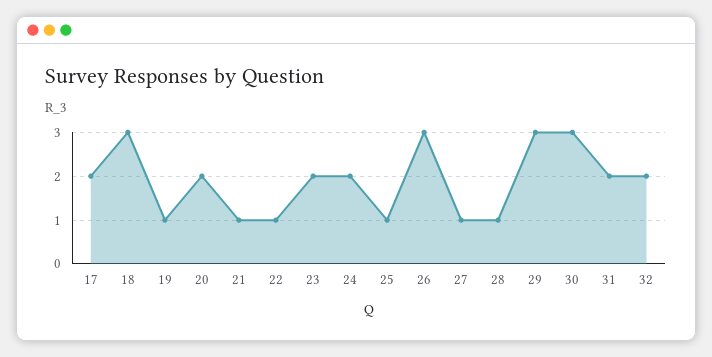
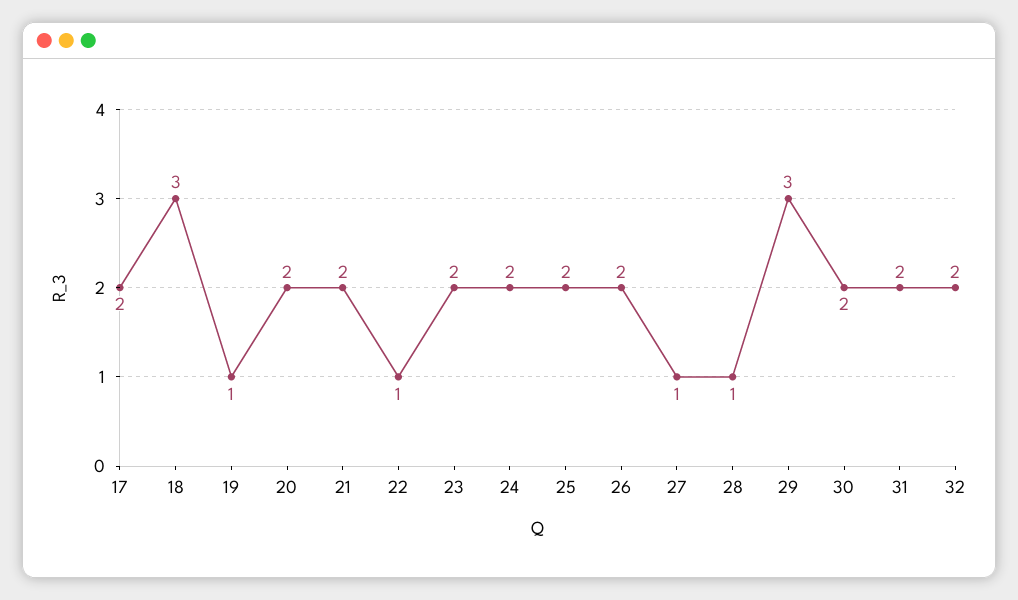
21: 1 -> 2
25: 1 -> 2
26: 3 -> 2
30: 3 -> 2

